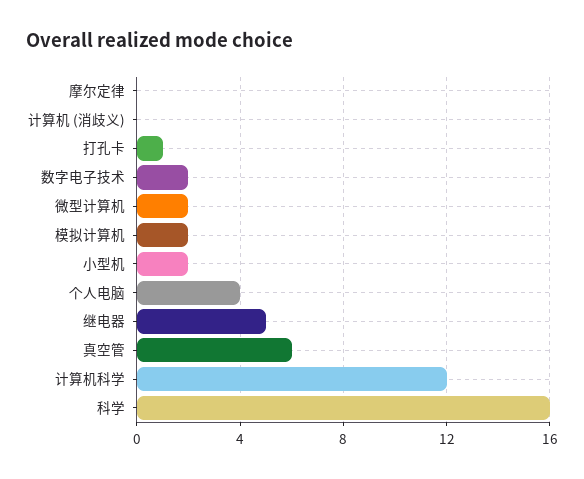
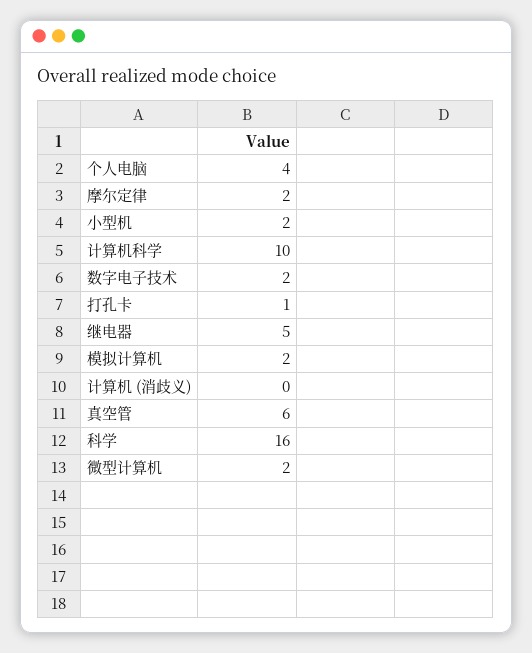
摩尔定律: 0 -> 2
计算机科学: 12 -> 10

